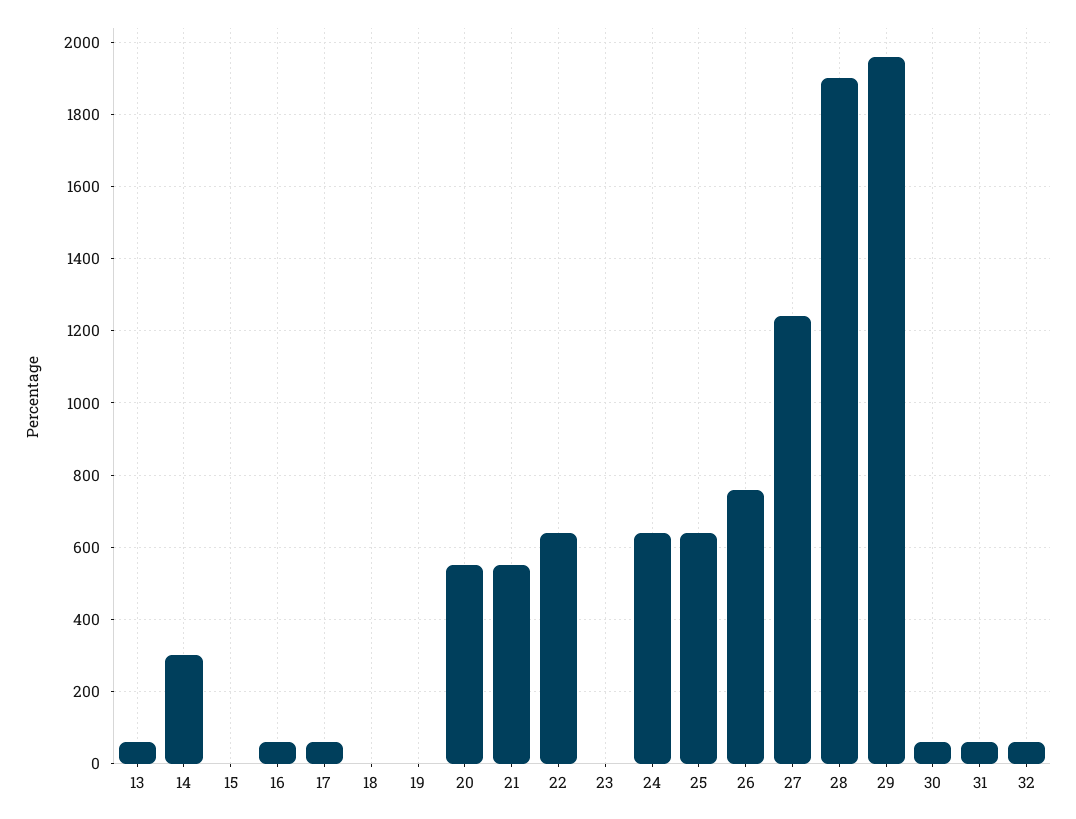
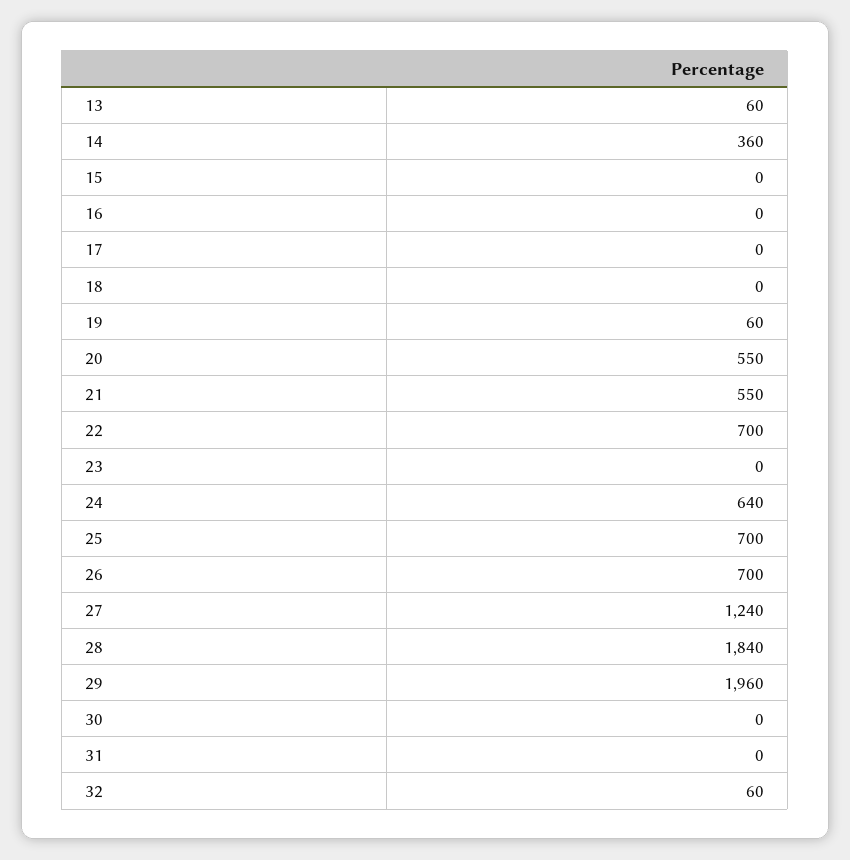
14: 300 -> 360
16: 60 -> 0
17: 60 -> 0
19: 0 -> 60
22: 640 -> 700
25: 640 -> 700
26: 760 -> 700
28: 1900 -> 1840
30: 60 -> 0
31: 60 -> 0

